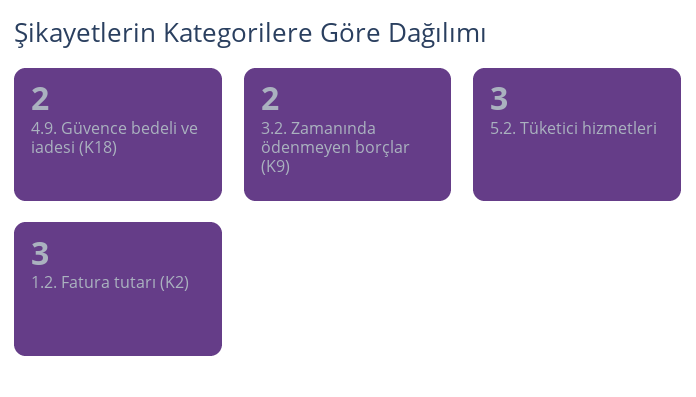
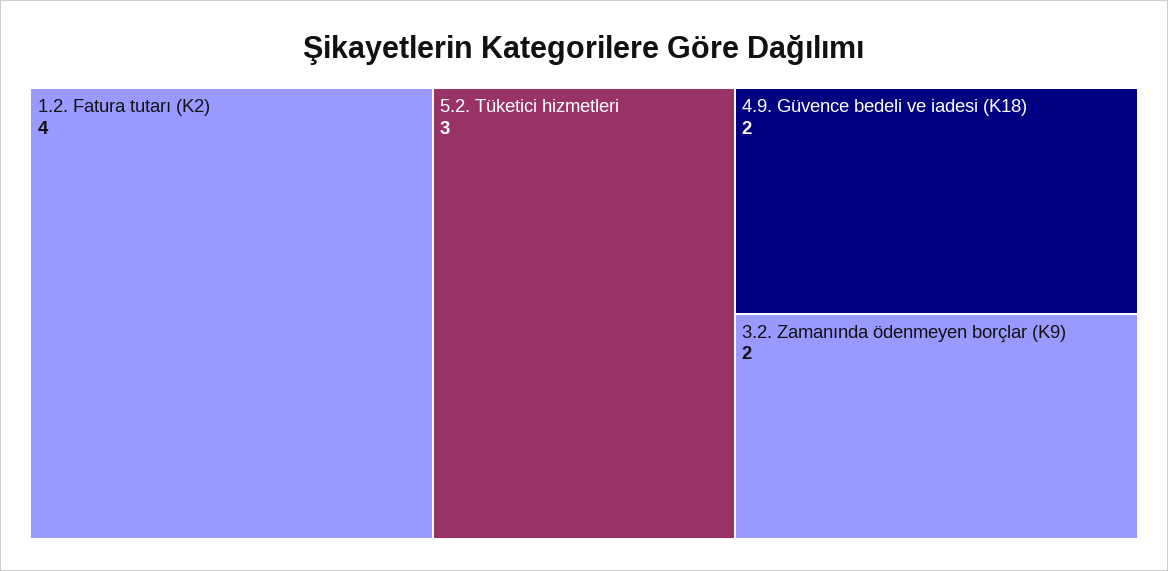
1.2. Fatura tutarı (K2): 3 -> 4

